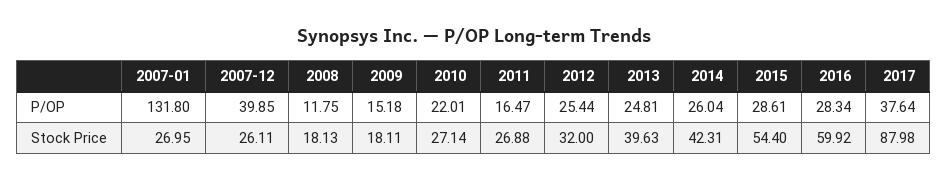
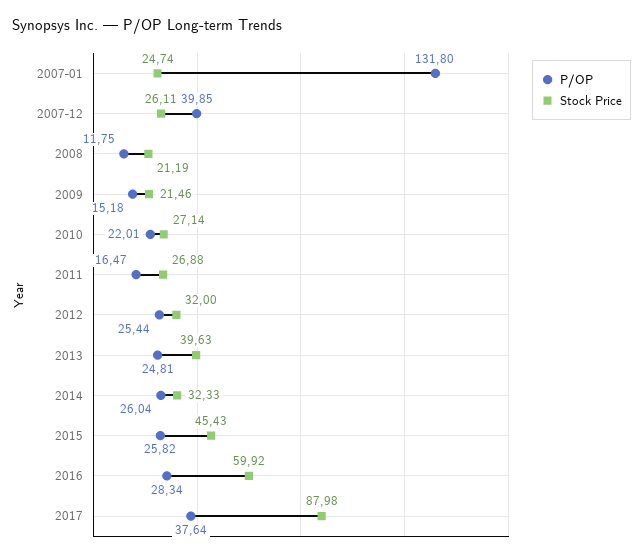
P/OP, 2015: 28.61 -> 25.82
Stock Price, 2007-01: 26.95 -> 24.74
Stock Price, 2008: 18.13 -> 21.19
Stock Price, 2009: 18.11 -> 21.46
Stock Price, 2014: 42.31 -> 32.33
Stock Price, 2015: 54.4 -> 45.43

